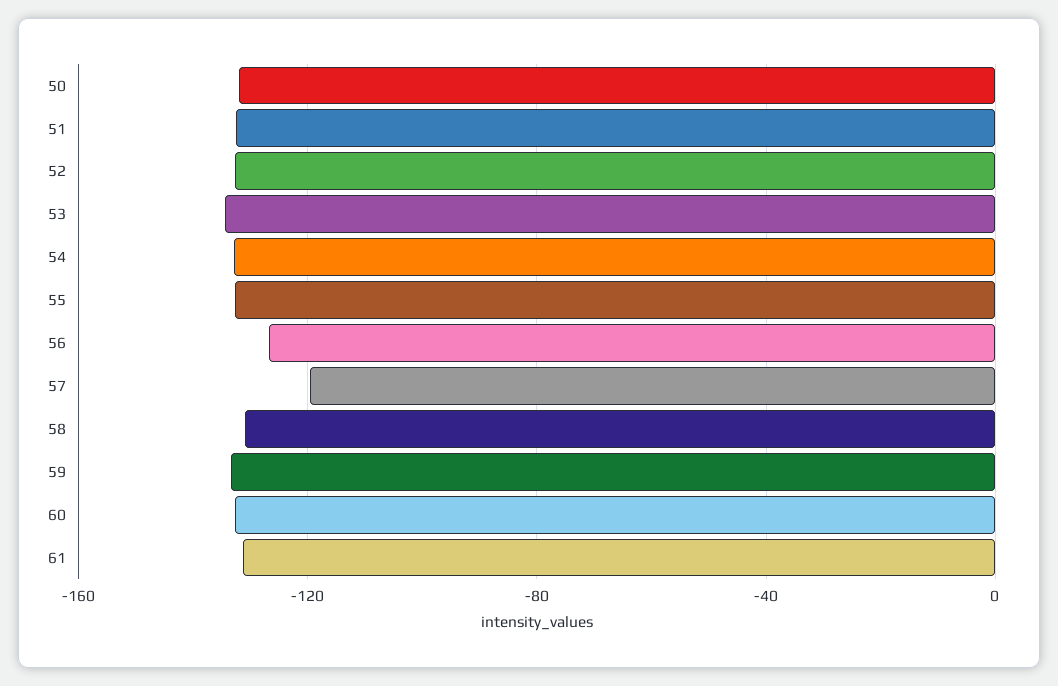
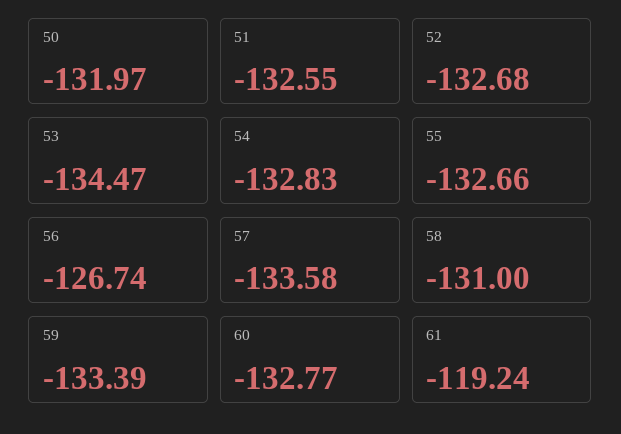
57: -120 -> -133.58
61: -130 -> -119.24

